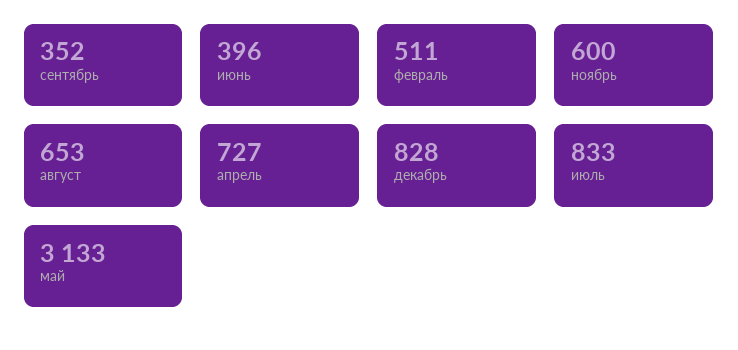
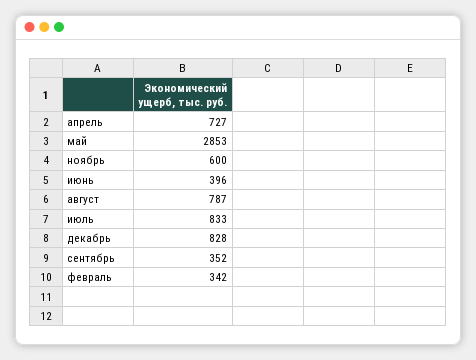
февраль: 511 -> 342
август: 653 -> 787
май: 3133 -> 2853

